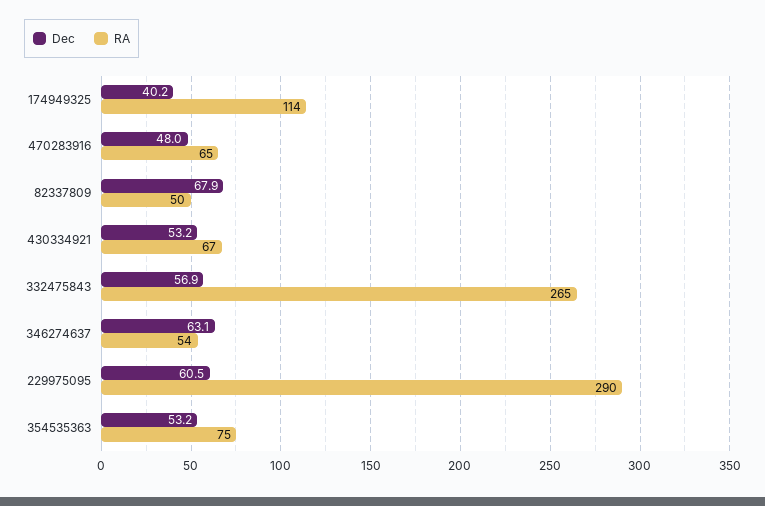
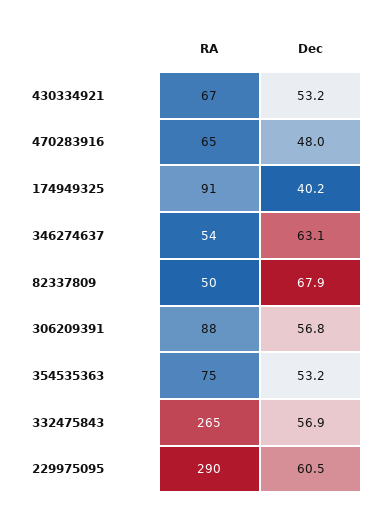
RA, 174949325: 114 -> 91
RA, 306209391: none -> 88
Dec, 306209391: none -> 56.8

